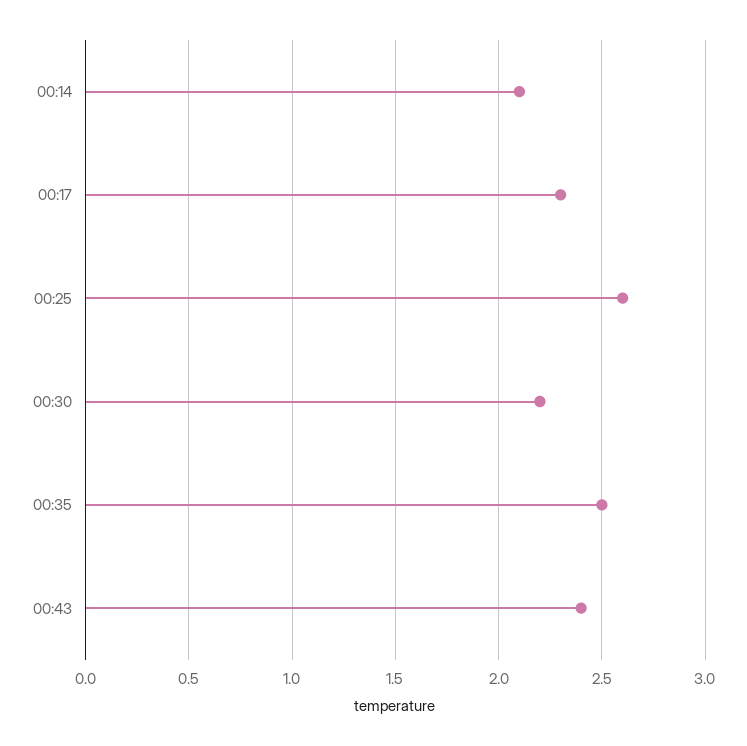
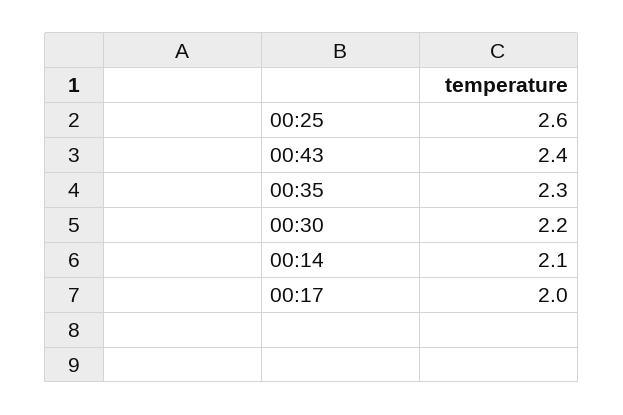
00:17: 2.3 -> 2
00:35: 2.5 -> 2.3

